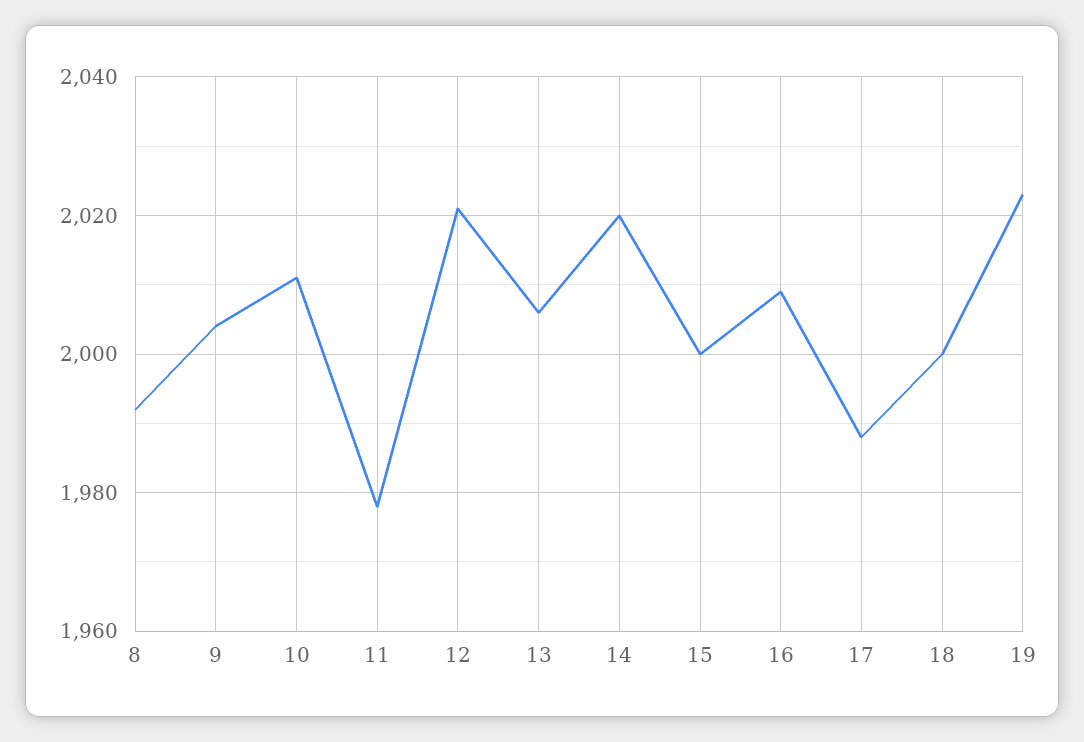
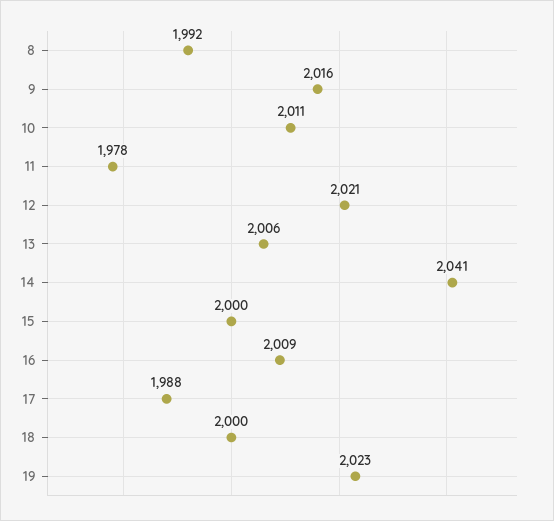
9: 2005 -> 2016
14: 2020 -> 2041

